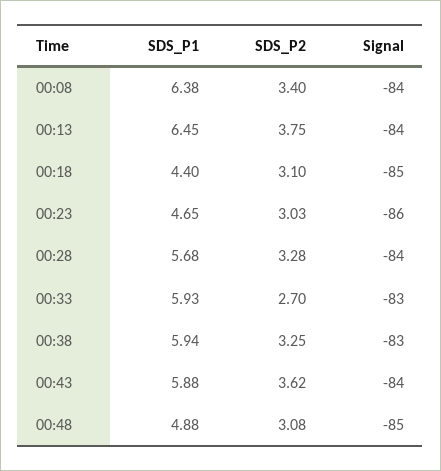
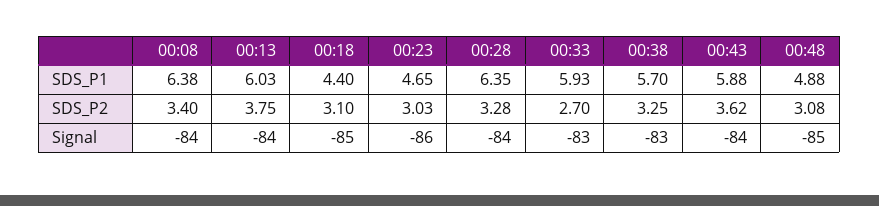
SDS_P1, 00:13: 6.45 -> 6.03
SDS_P1, 00:28: 5.68 -> 6.35
SDS_P1, 00:38: 5.94 -> 5.7

